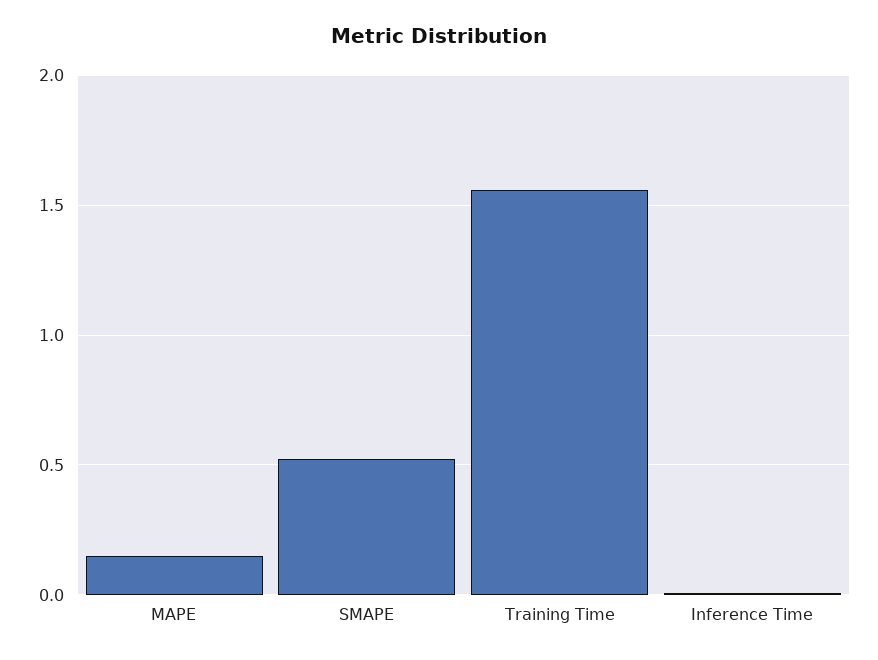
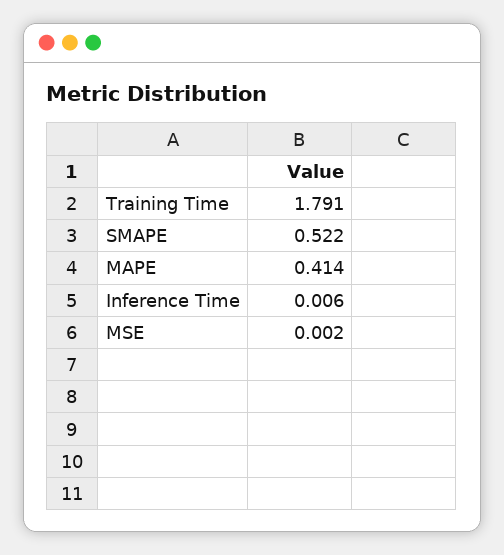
MAPE: 0.15 -> 0.414
Training Time: 1.55 -> 1.791
MSE: none -> 0.002

